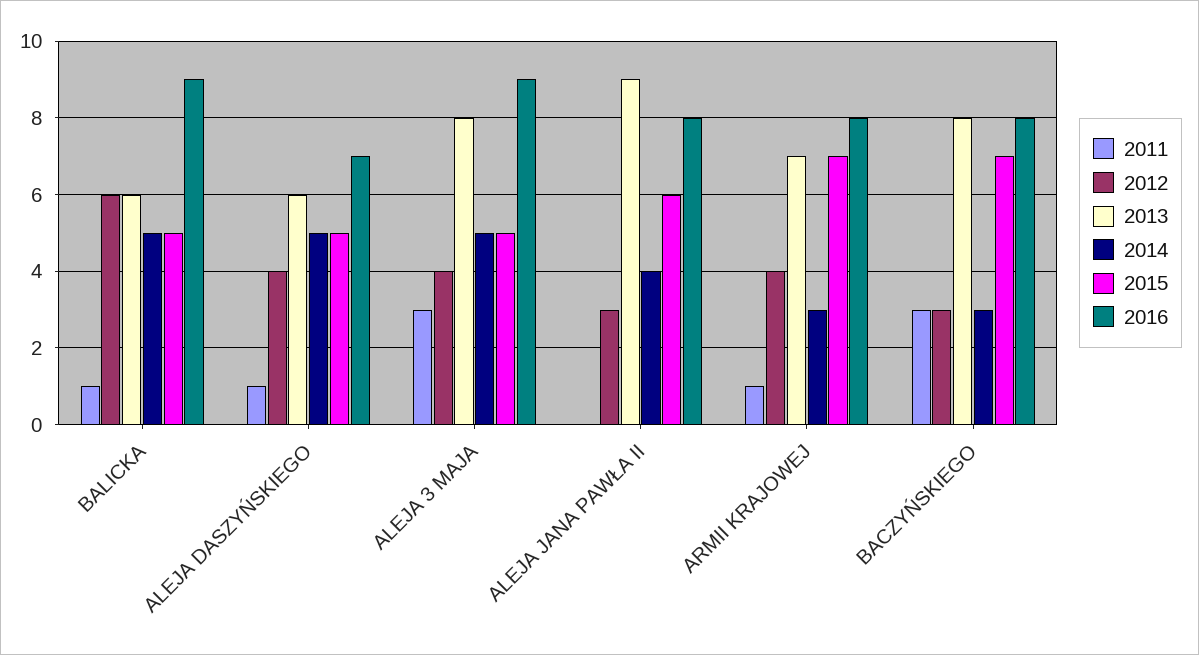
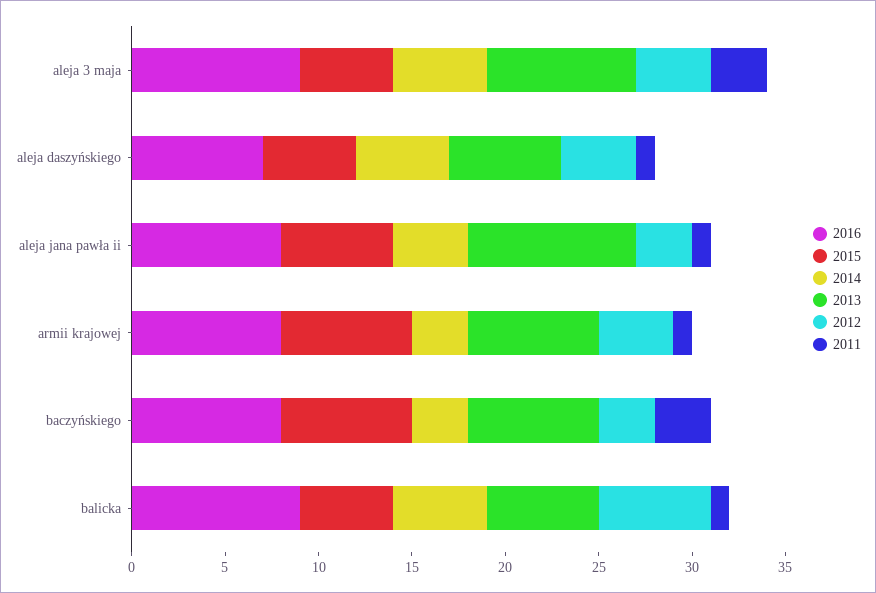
2011, ALEJA JANA PAWŁA II: 0 -> 1
2013, BACZYŃSKIEGO: 8 -> 7

